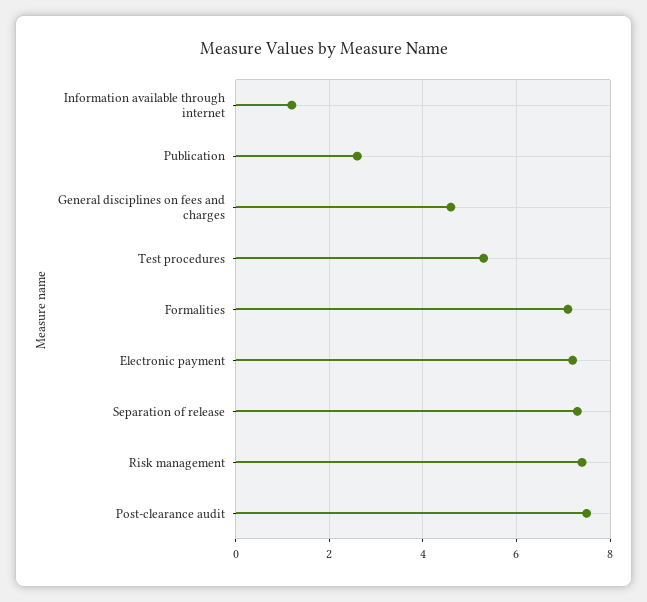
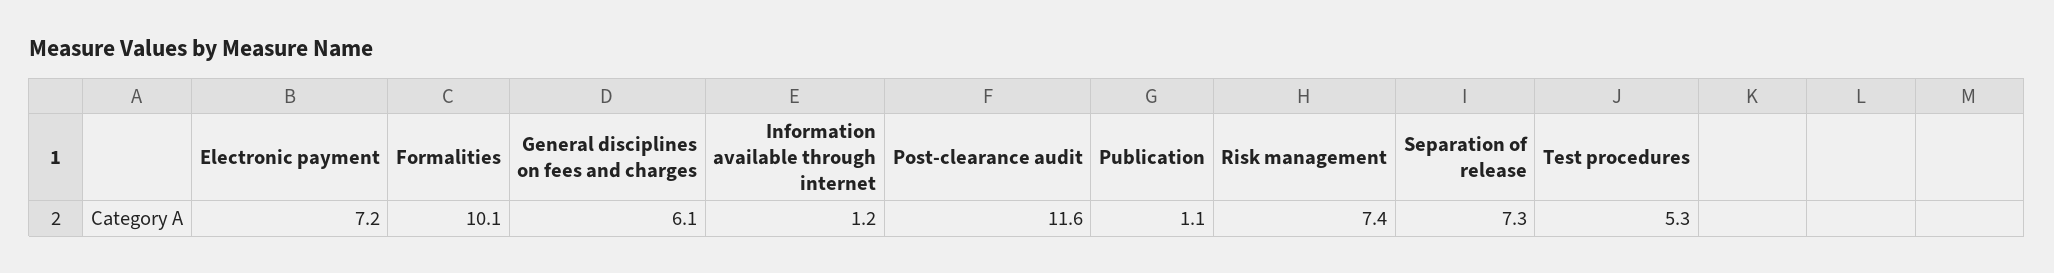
Publication: 2.5 -> 1.1
General disciplines on fees and charges: 4.5 -> 6.1
Formalities: 7 -> 10.1
Post-clearance audit: 7.5 -> 11.6

